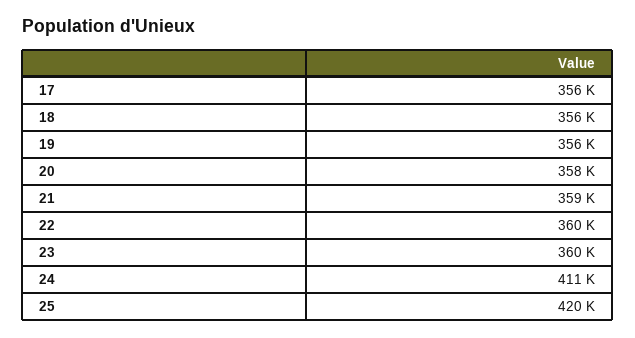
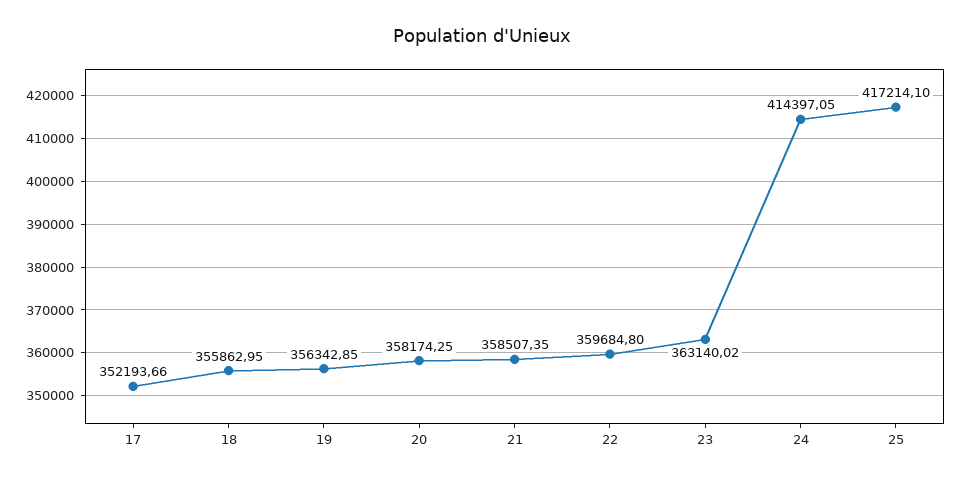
17: 356000 -> 352193.66
23: 360000 -> 363140.02
24: 411000 -> 414397.05
25: 420000 -> 417214.1

